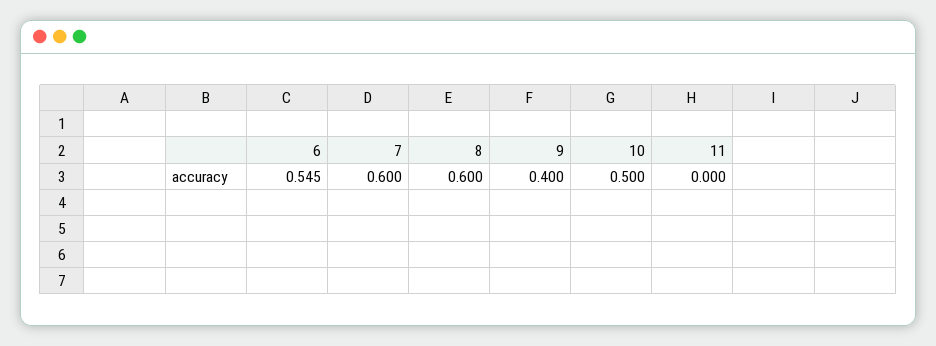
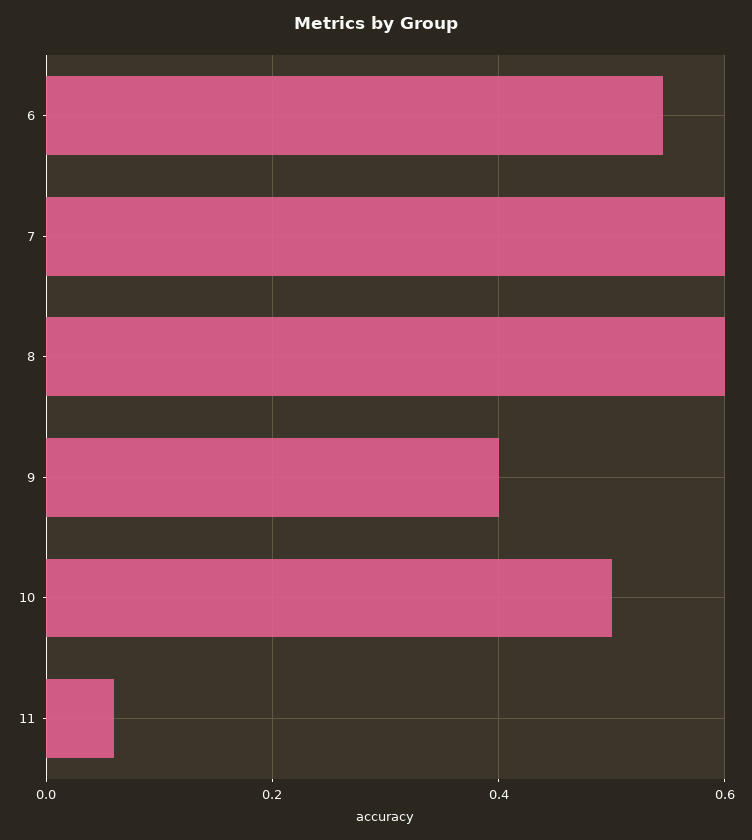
11: 0 -> 0.06

